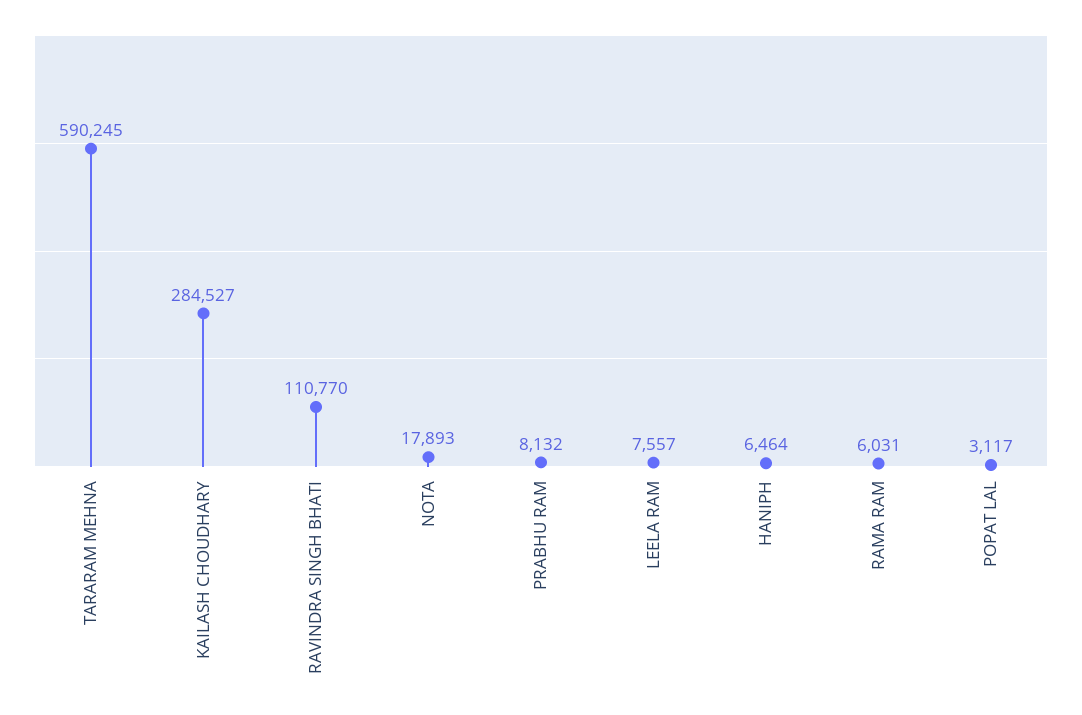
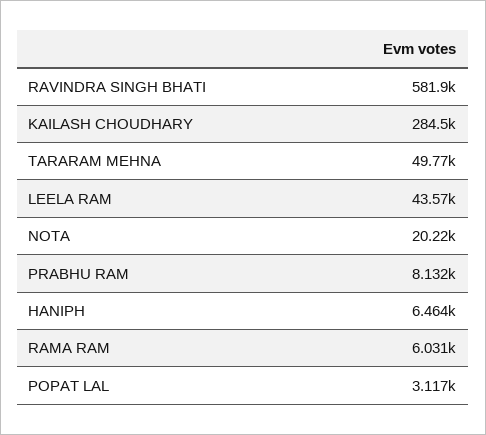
TARARAM MEHNA: 590245 -> 49770
RAVINDRA SINGH BHATI: 110770 -> 581900
NOTA: 17893 -> 20220
LEELA RAM: 7557 -> 43570

